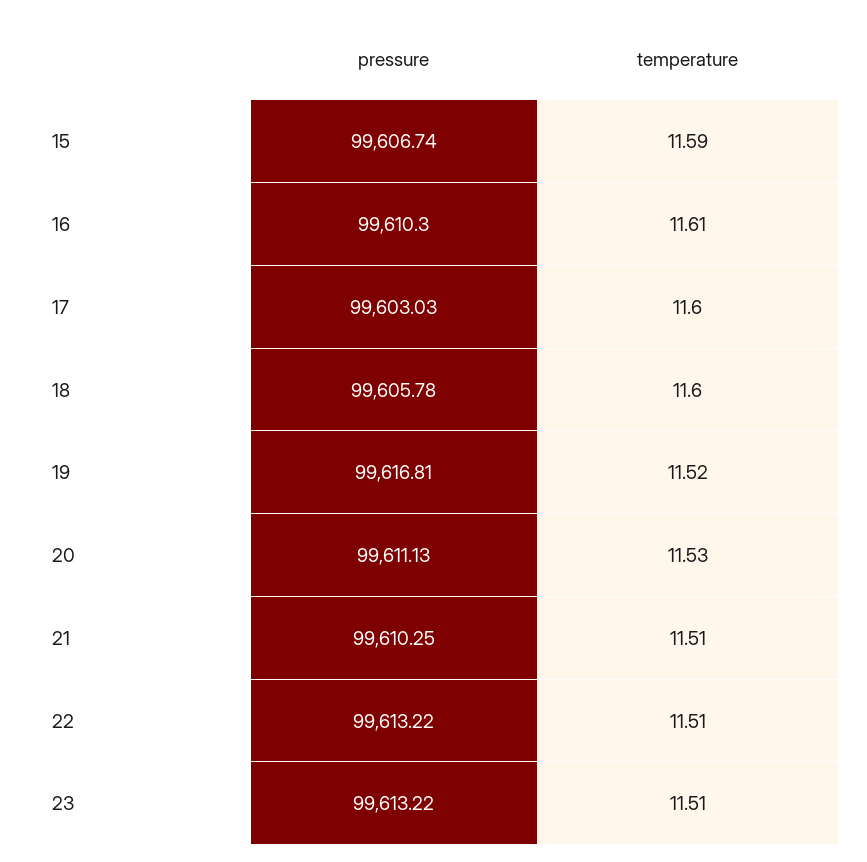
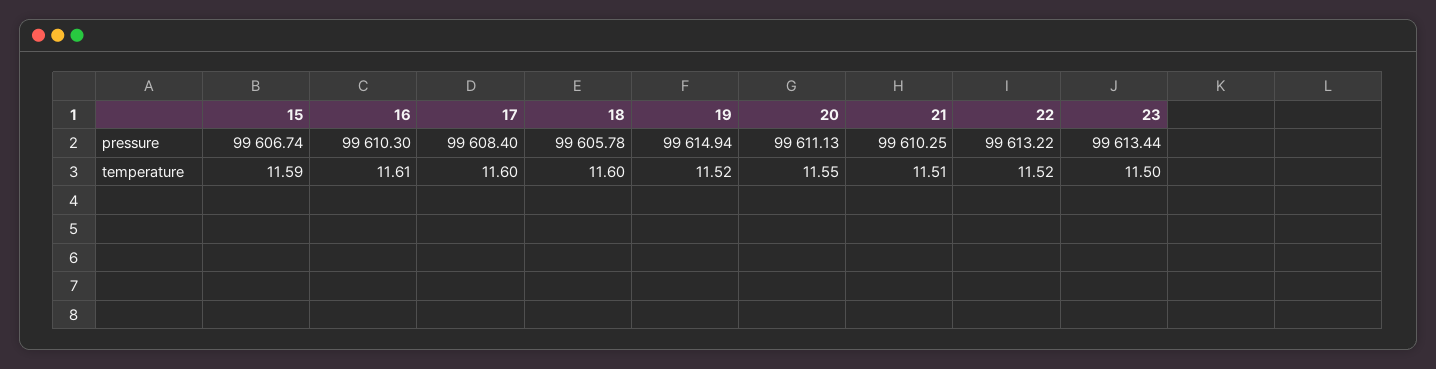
pressure, 17: 99603.03 -> 99608.4
pressure, 19: 99616.81 -> 99614.94
temperature, 20: 11.53 -> 11.55
temperature, 22: 11.51 -> 11.52
pressure, 23: 99613.22 -> 99613.44
temperature, 23: 11.51 -> 11.5

